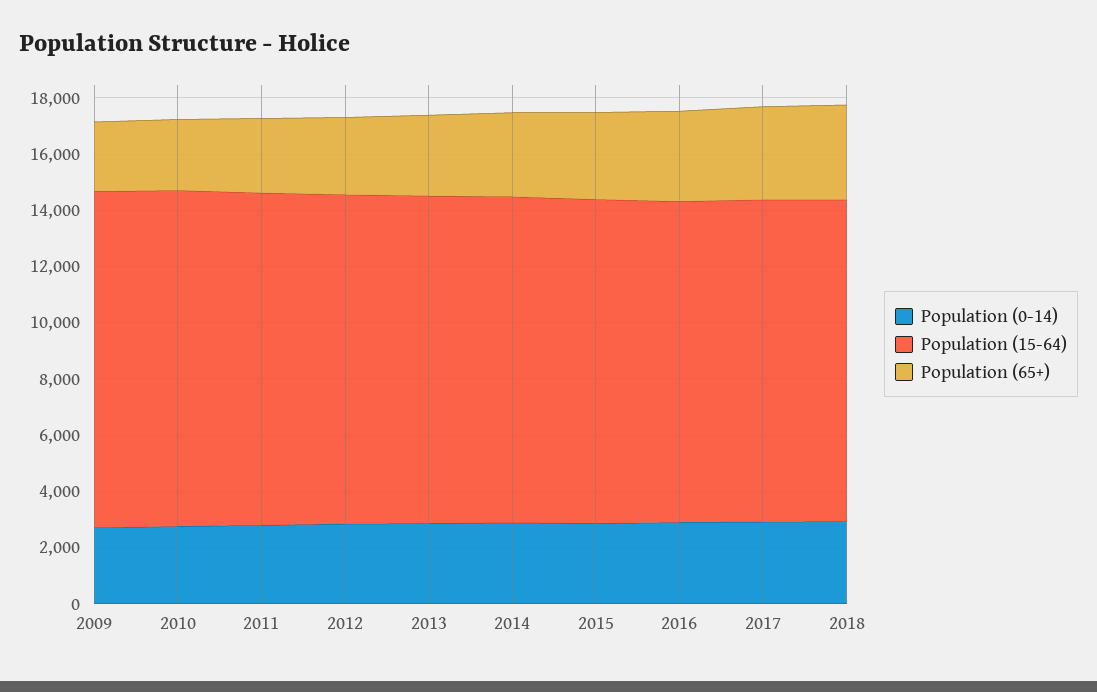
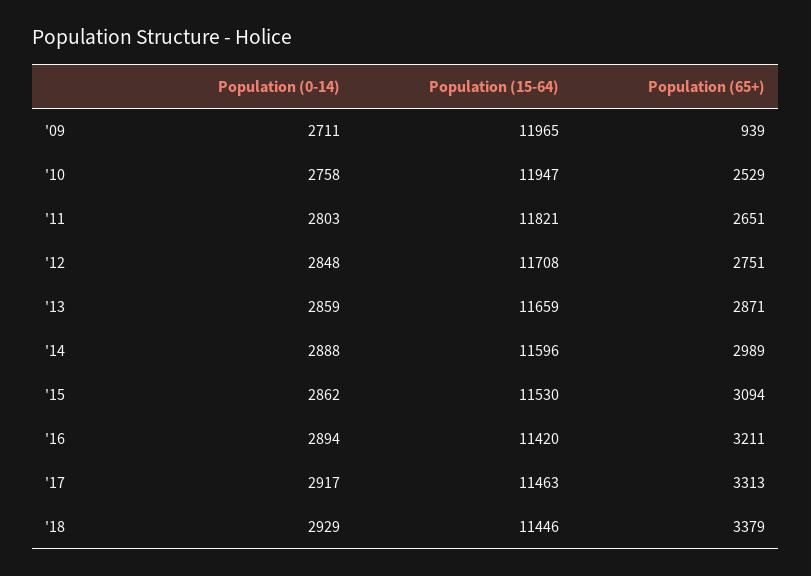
Population (65+), 2009: 2500 -> 939

